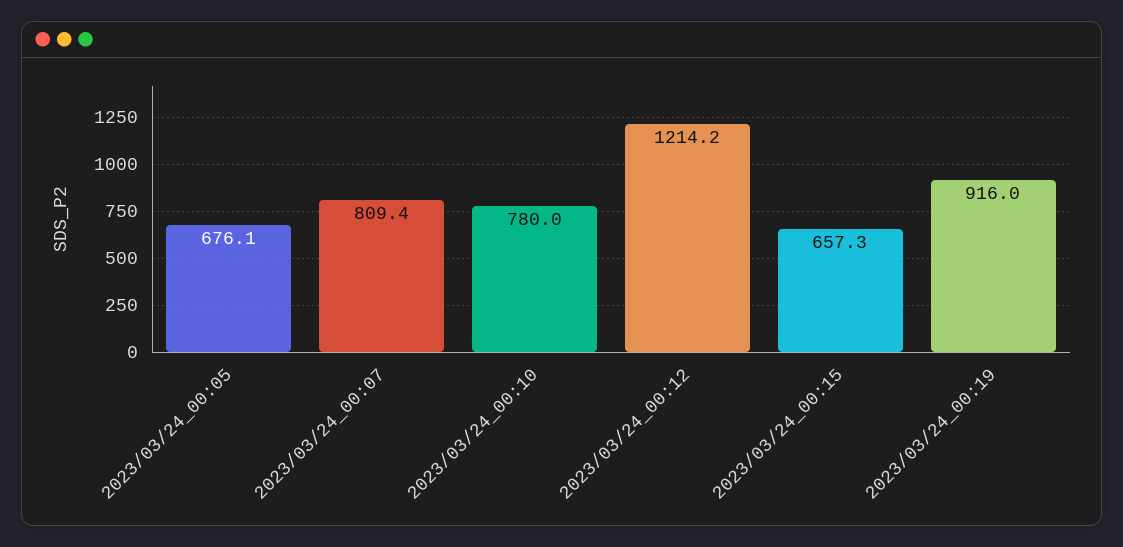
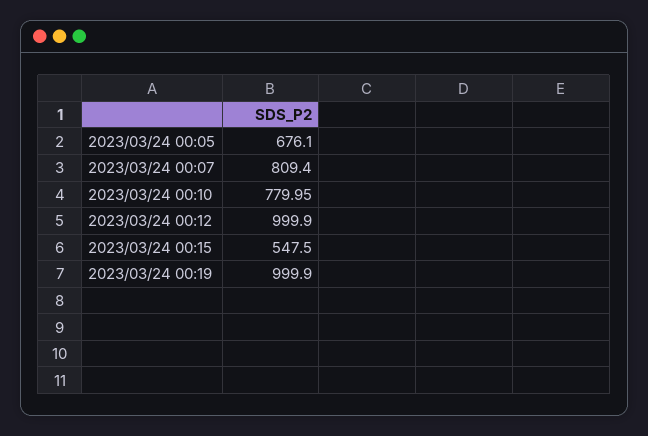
2023/03/24_00:12: 1214.2 -> 999.9
2023/03/24_00:15: 657.3 -> 547.5
2023/03/24_00:19: 916 -> 999.9

